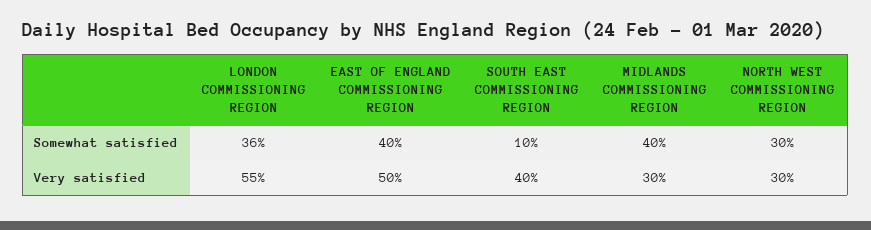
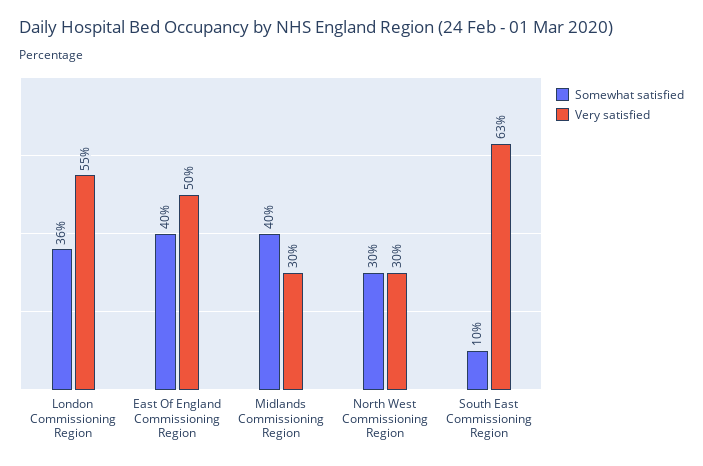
Very satisfied, SOUTH EAST COMMISSIONING REGION: 40 -> 63

